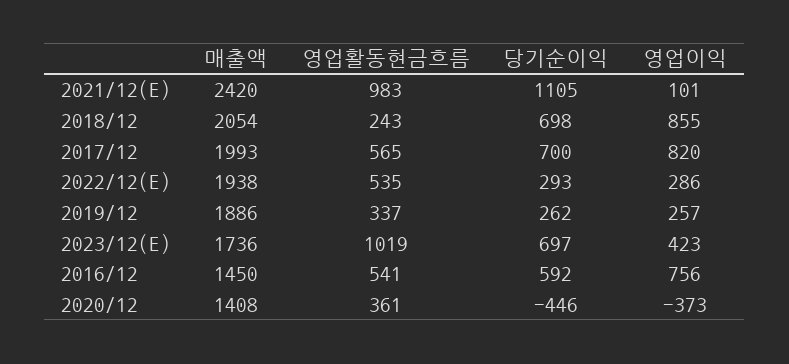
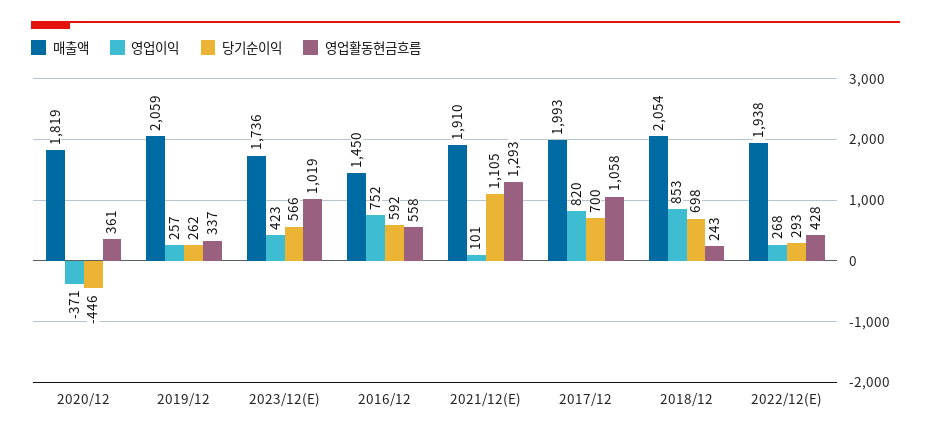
매출액, 2021/12(E): 2420 -> 1910
영업활동현금흐름, 2021/12(E): 983 -> 1293
영업이익, 2018/12: 855 -> 853
영업활동현금흐름, 2017/12: 565 -> 1058
영업활동현금흐름, 2022/12(E): 535 -> 428
영업이익, 2022/12(E): 286 -> 268
매출액, 2019/12: 1886 -> 2059
당기순이익, 2023/12(E): 697 -> 566
영업활동현금흐름, 2016/12: 541 -> 558
영업이익, 2016/12: 756 -> 752
매출액, 2020/12: 1408 -> 1819
영업이익, 2020/12: -373 -> -371

